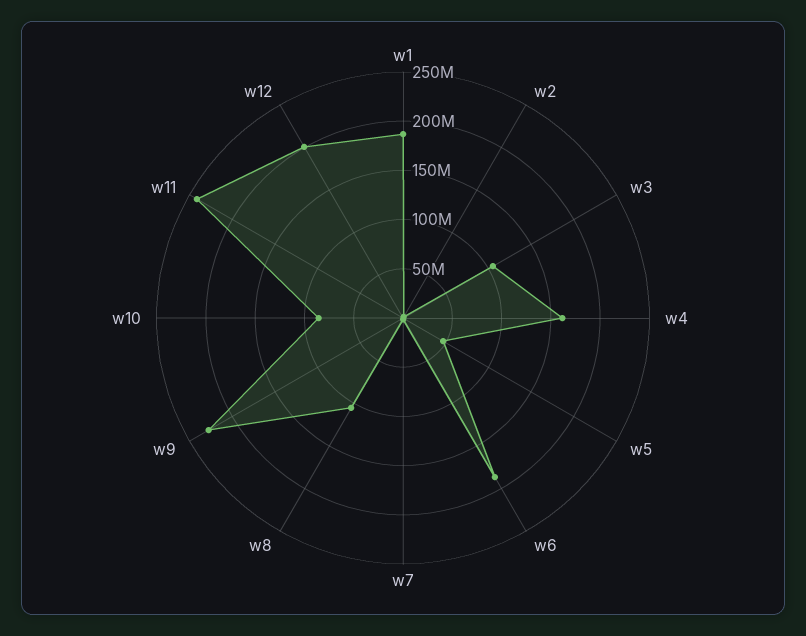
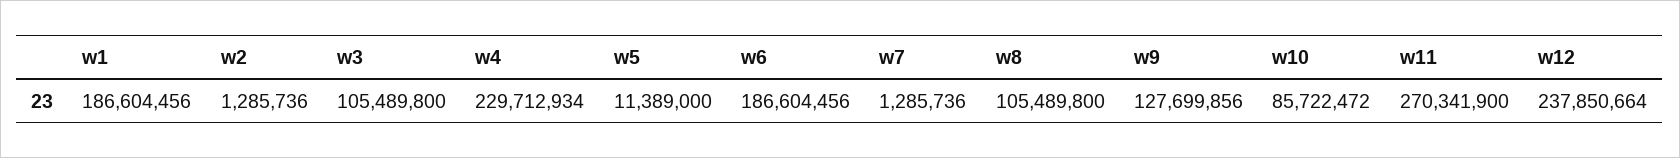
w4: 160000000 -> 229712934
w5: 50000000 -> 11389000
w9: 230000000 -> 127699856
w11: 240000000 -> 270341900
w12: 200000000 -> 237850664

